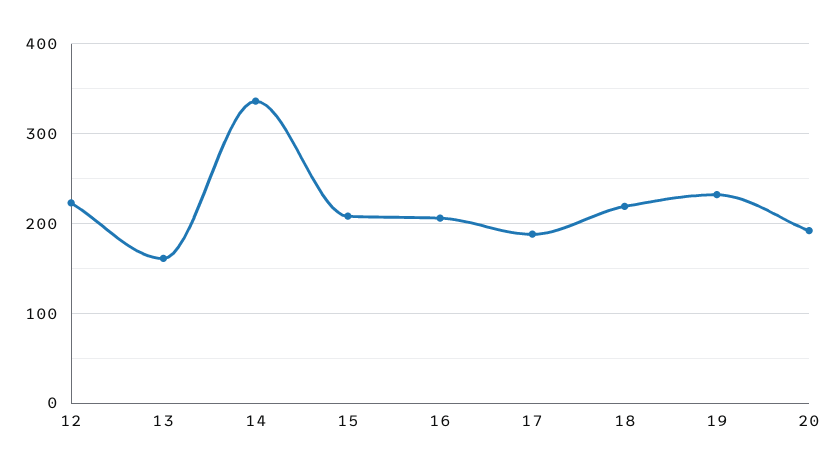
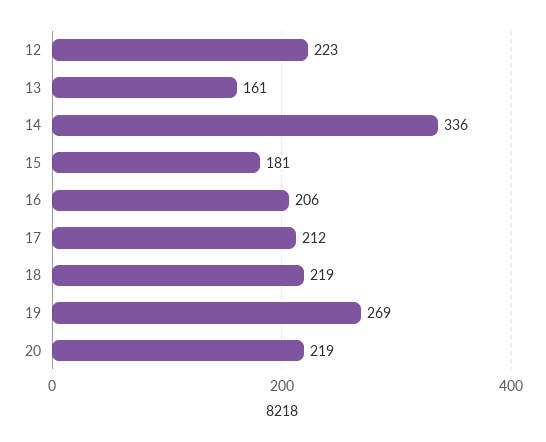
15: 210 -> 181
17: 190 -> 212
19: 230 -> 269
20: 190 -> 219

